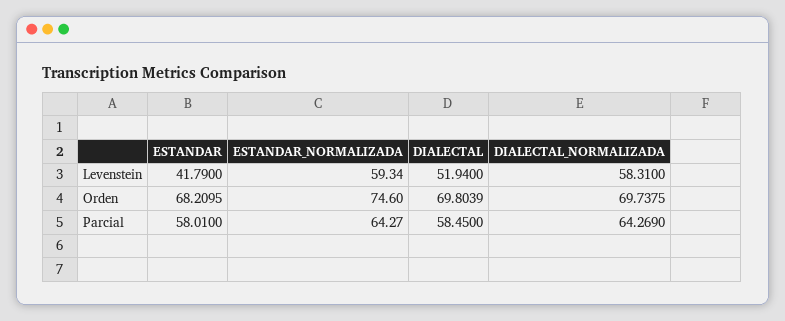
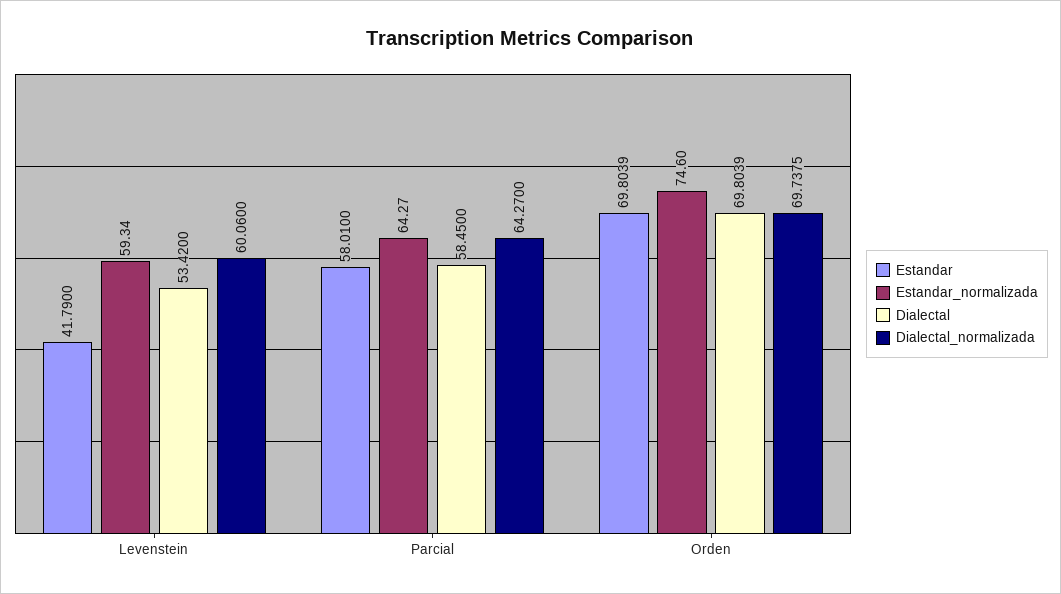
DIALECTAL, Levenstein: 51.94 -> 53.42
DIALECTAL_NORMALIZADA, Levenstein: 58.31 -> 60.06
ESTANDAR, Orden: 68.2095 -> 69.8039
DIALECTAL_NORMALIZADA, Parcial: 64.269 -> 64.27

